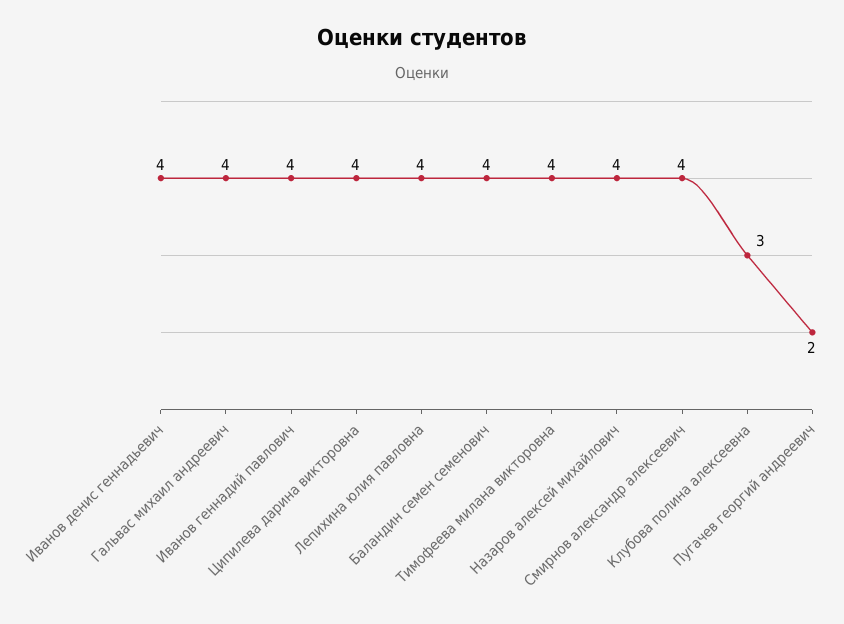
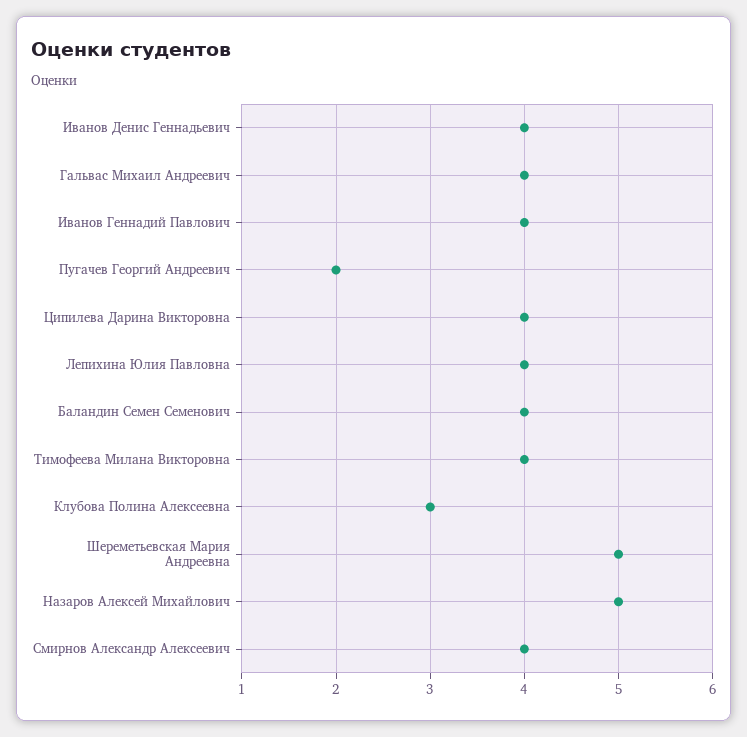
Назаров алексей михайлович: 4 -> 5
Шереметьевская Мария Андреевна: none -> 5

